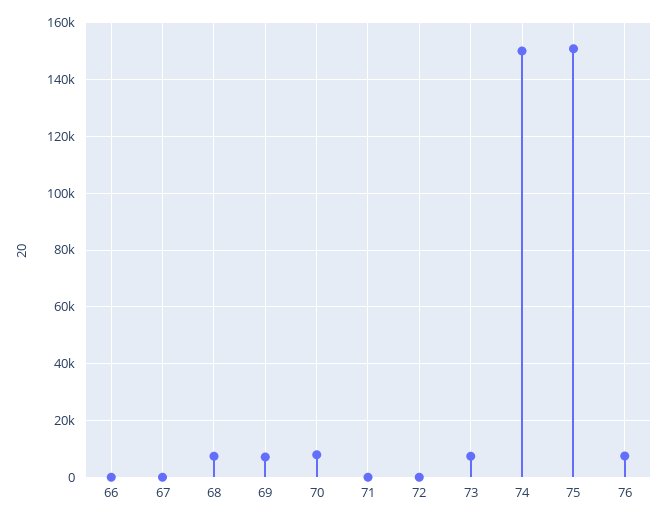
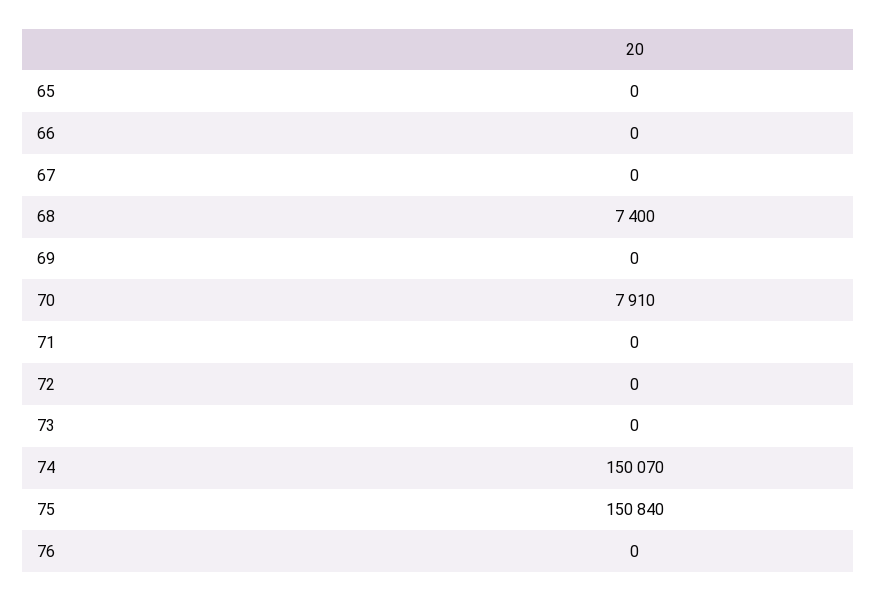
69: 7500 -> 0
73: 7500 -> 0
76: 7500 -> 0
65: none -> 0

